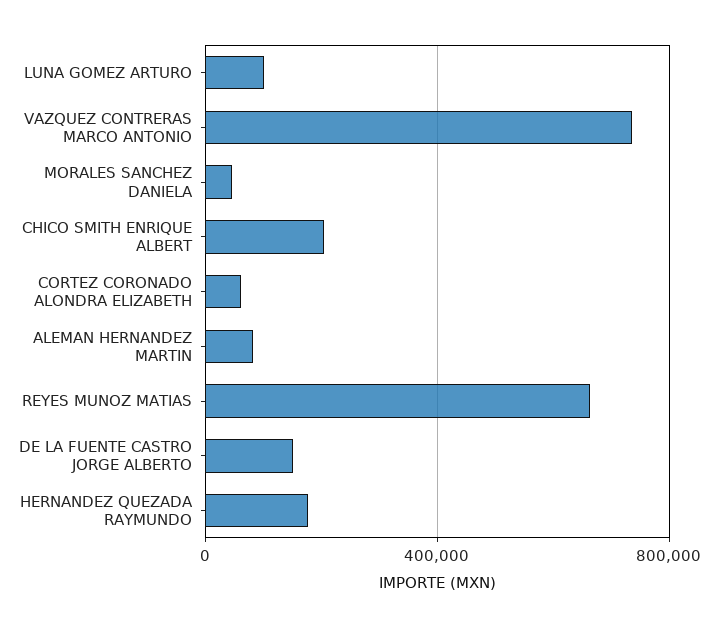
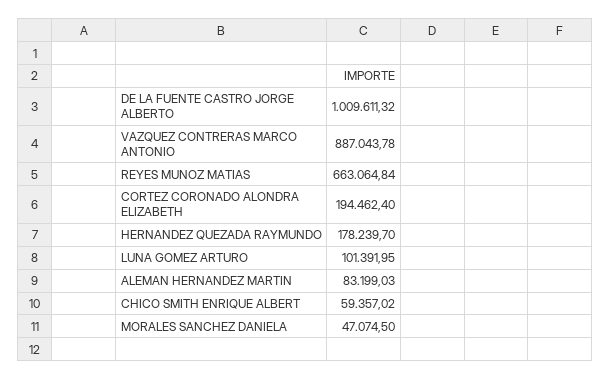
VAZQUEZ CONTRERAS MARCO ANTONIO: 750000 -> 887043.78
CHICO SMITH ENRIQUE ALBERT: 200000 -> 59357.02
CORTEZ CORONADO ALONDRA ELIZABETH: 50000 -> 194462.4
DE LA FUENTE CASTRO JORGE ALBERTO: 150000 -> 1009611.32

